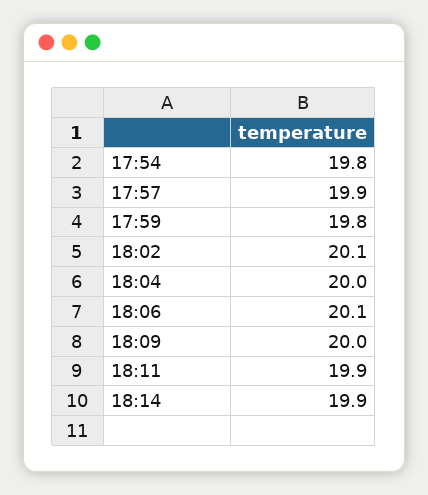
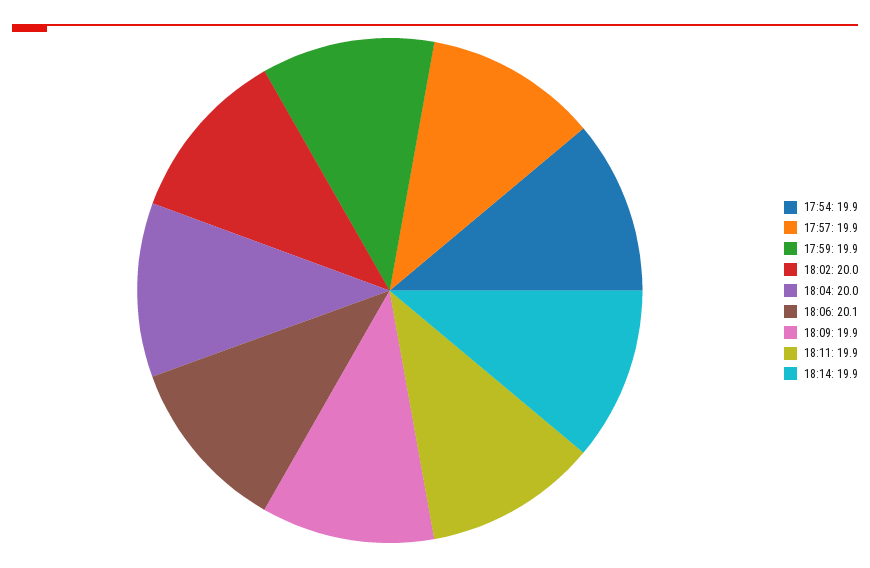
17:54: 19.8 -> 19.9
17:59: 19.8 -> 19.9
18:02: 20.1 -> 20
18:09: 20 -> 19.9

